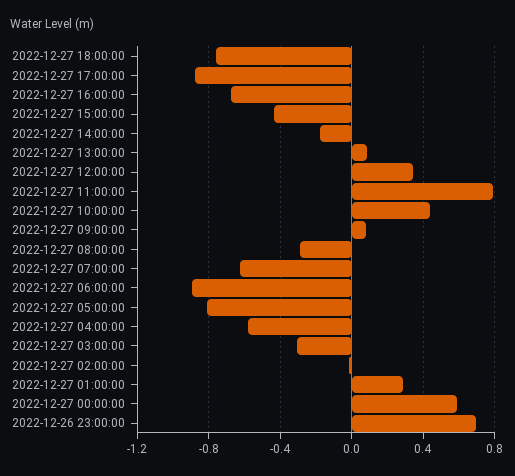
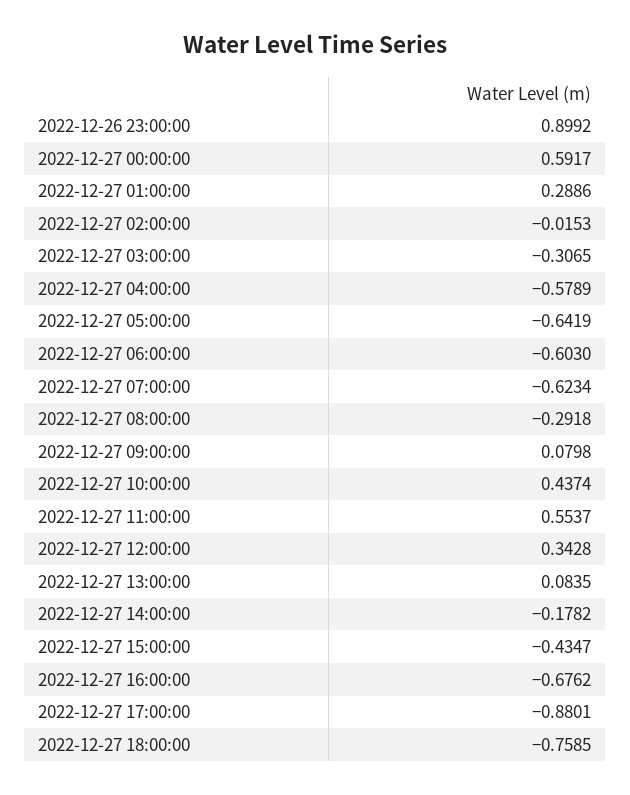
2022-12-27 11:00:00: 0.8 -> 0.5537
2022-12-27 06:00:00: -0.9 -> -0.603
2022-12-27 05:00:00: -0.8 -> -0.6419
2022-12-26 23:00:00: 0.7 -> 0.8992

